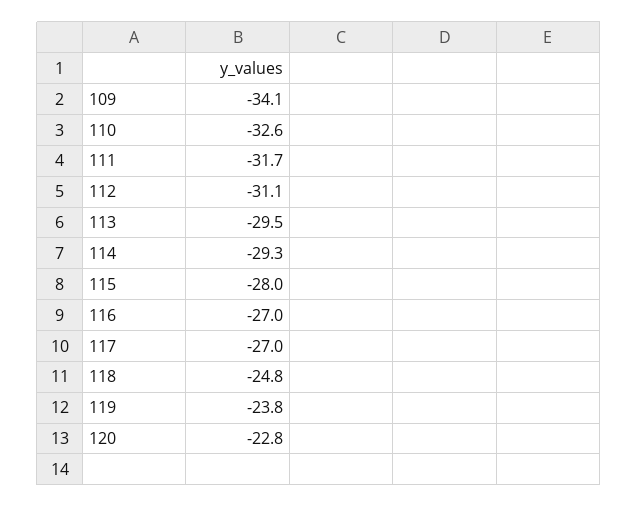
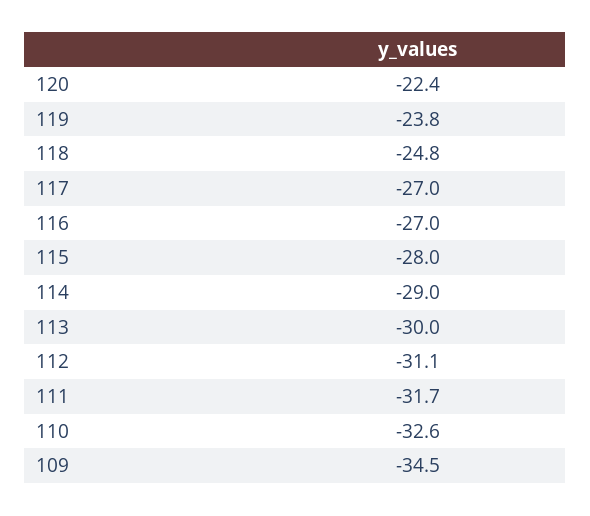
109: -34.1 -> -34.5
113: -29.5 -> -30
114: -29.3 -> -29
120: -22.8 -> -22.4

